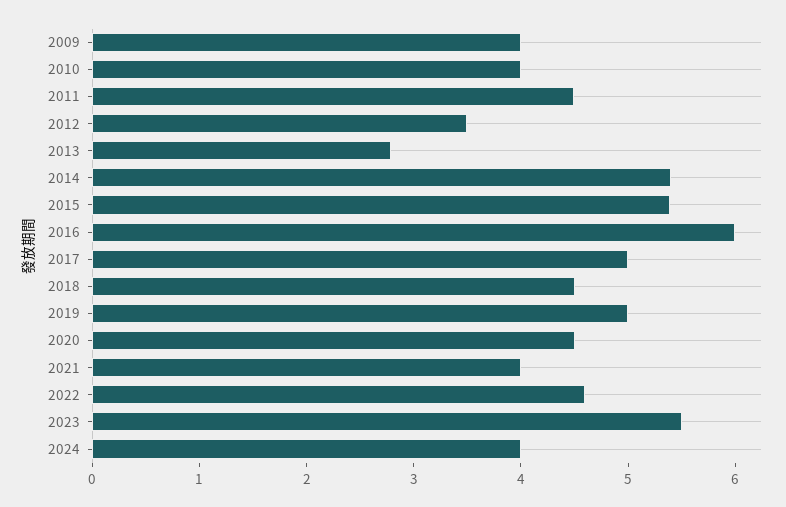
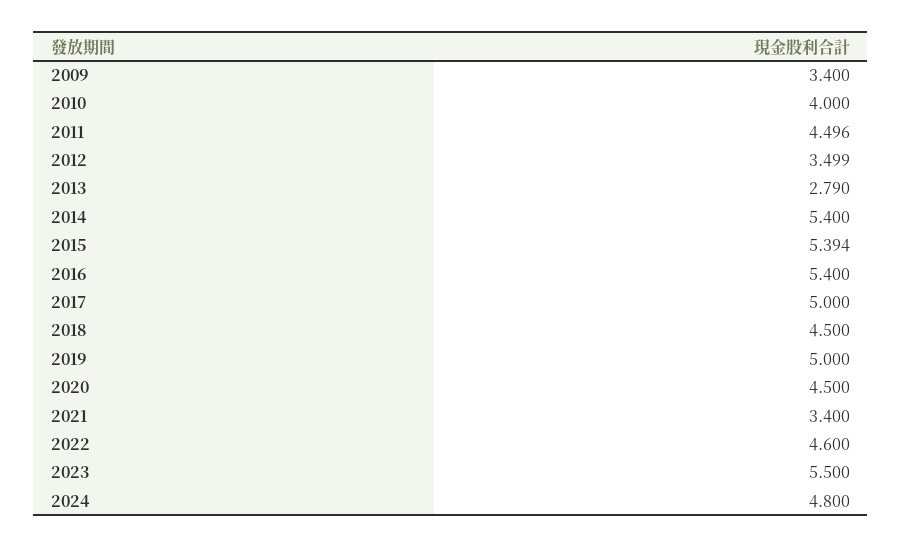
2009: 4 -> 3.4
2016: 6 -> 5.4
2021: 4 -> 3.4
2024: 4 -> 4.8

